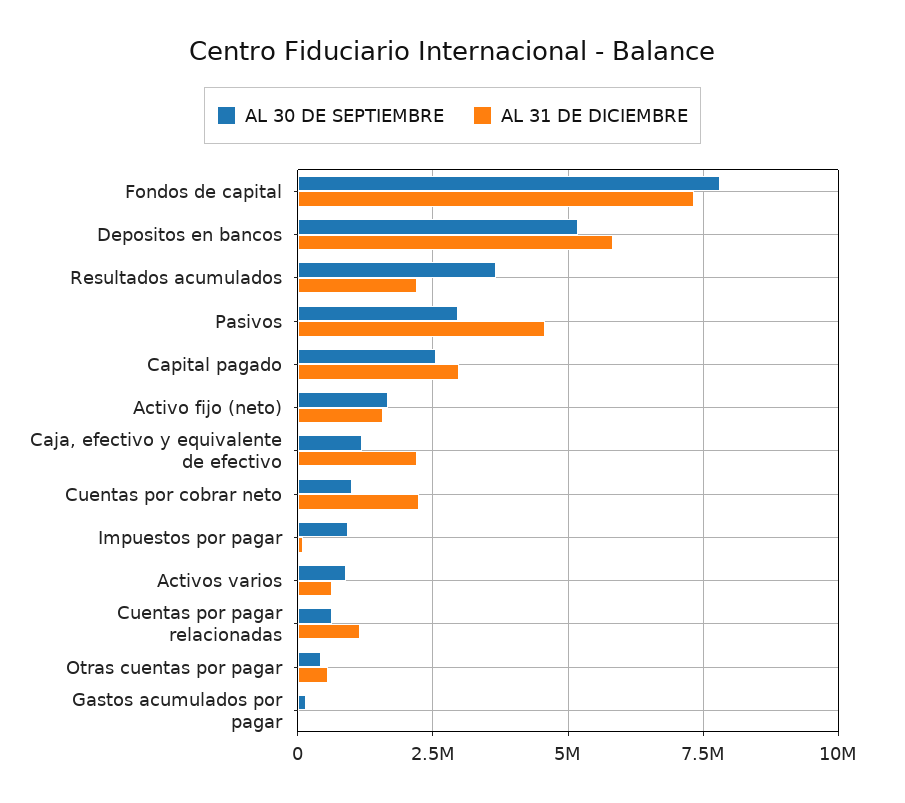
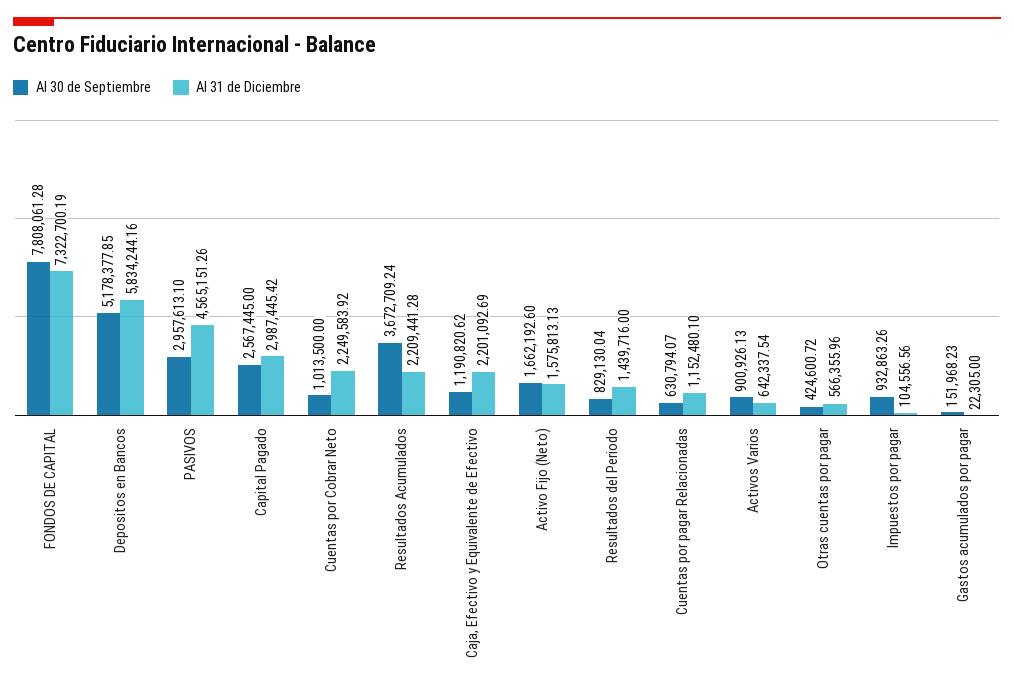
AL 30 DE SEPTIEMBRE, Resultados del Periodo: none -> 829130.04
AL 31 DE DICIEMBRE, Resultados del Periodo: none -> 1439716

